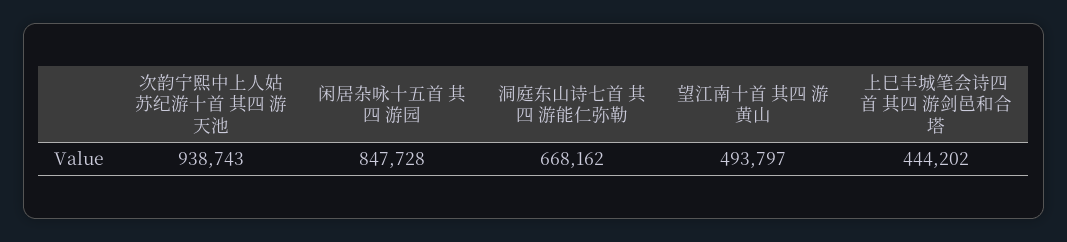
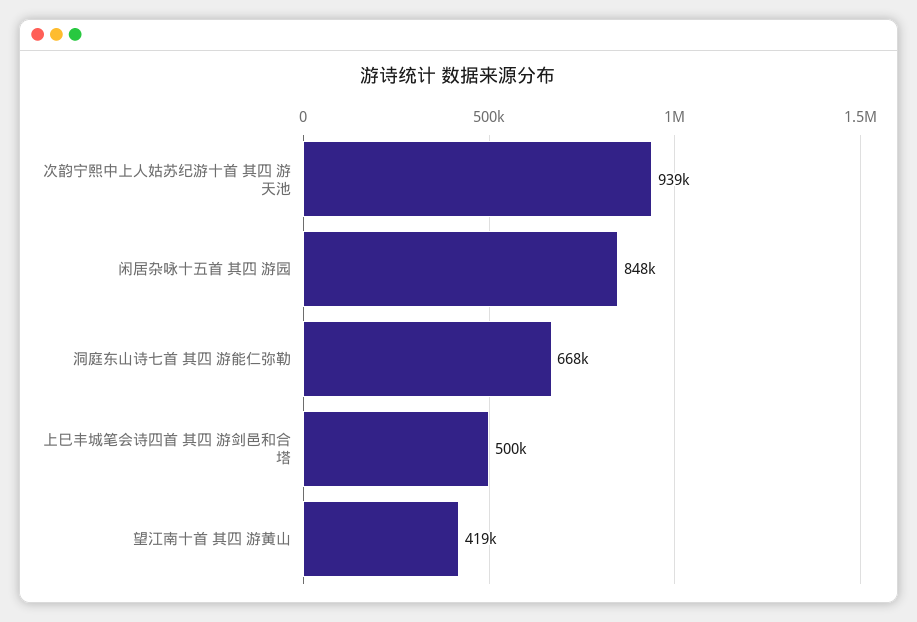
望江南十首 其四 游黄山: 493797 -> 419000
上巳丰城笔会诗四首 其四 游剑邑和合塔: 444202 -> 500000

